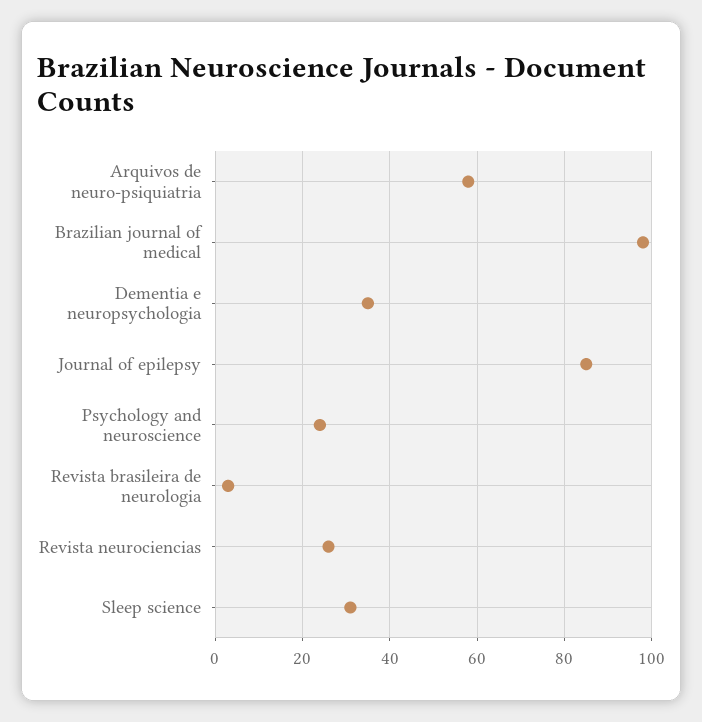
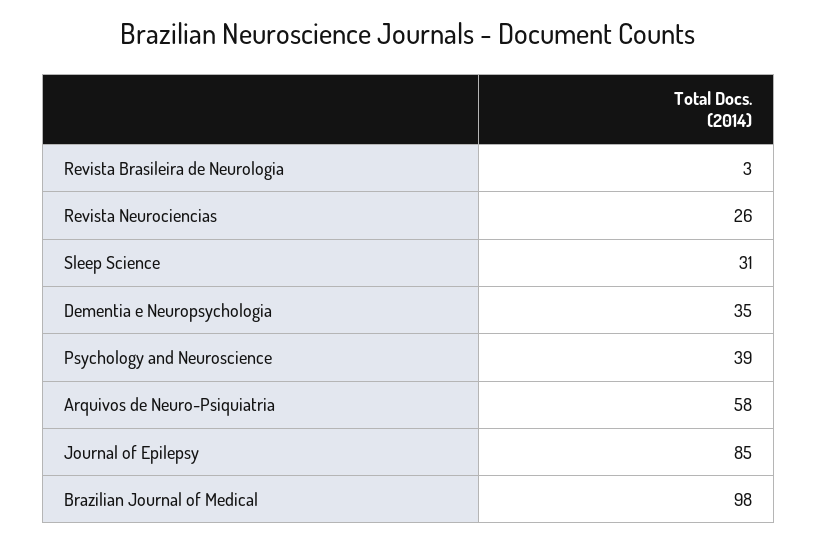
Psychology and neuroscience: 25 -> 39

